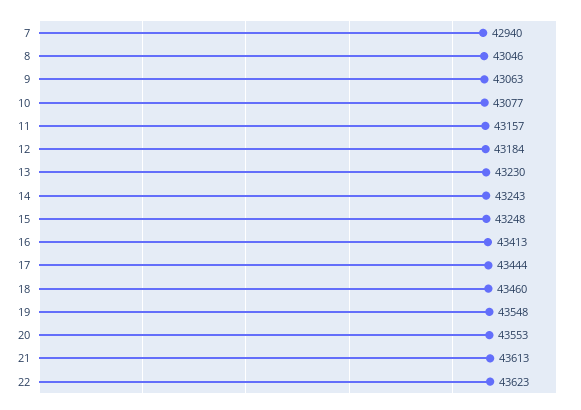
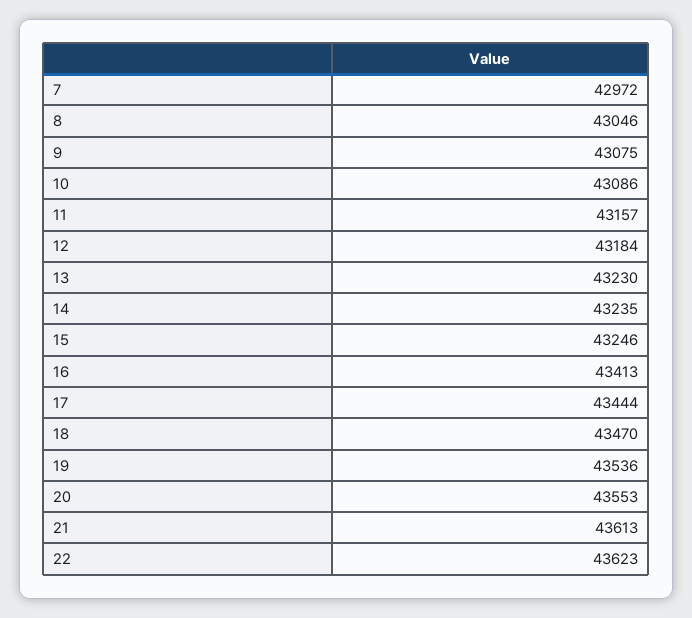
7: 42940 -> 42972
9: 43063 -> 43075
10: 43077 -> 43086
14: 43243 -> 43235
15: 43248 -> 43246
18: 43460 -> 43470
19: 43548 -> 43536

